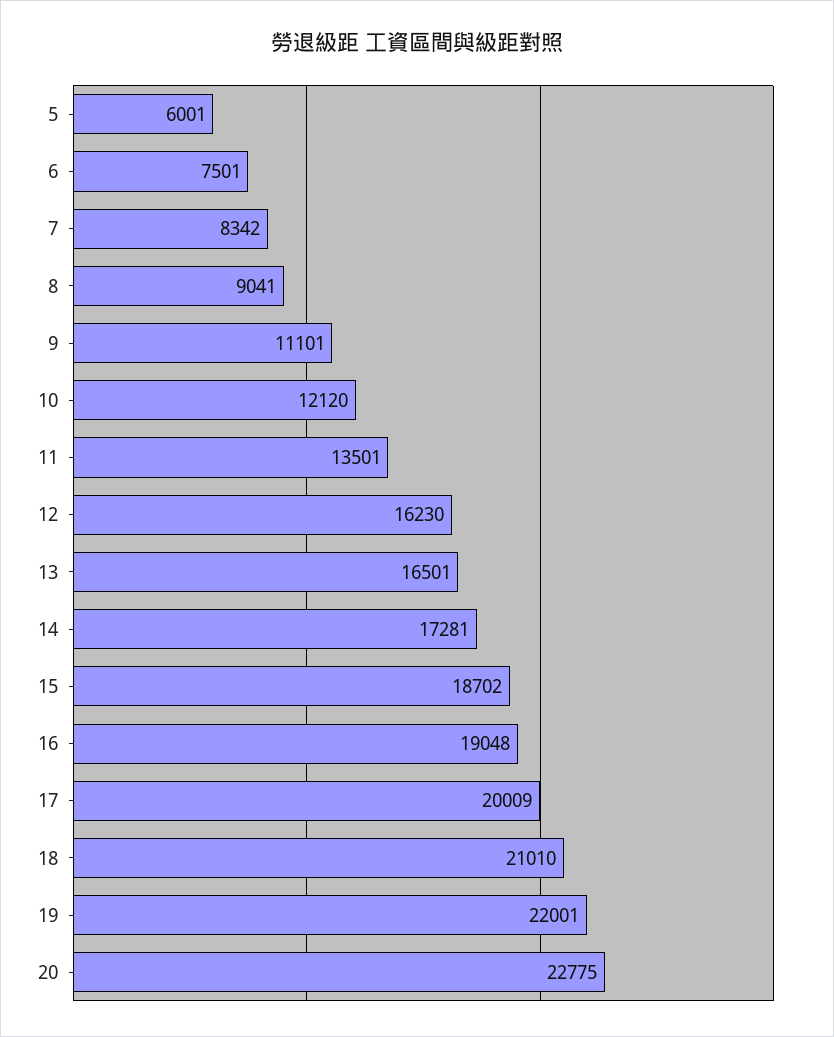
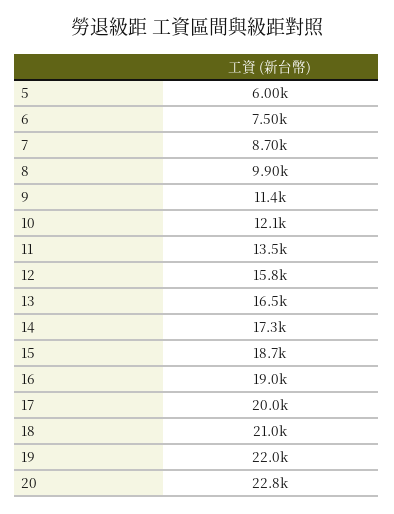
7: 8342 -> 8700
8: 9041 -> 9900
9: 11101 -> 11400
12: 16230 -> 15800

